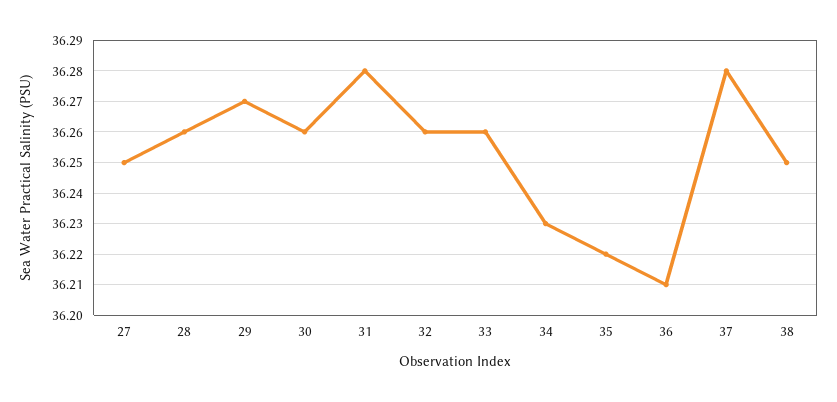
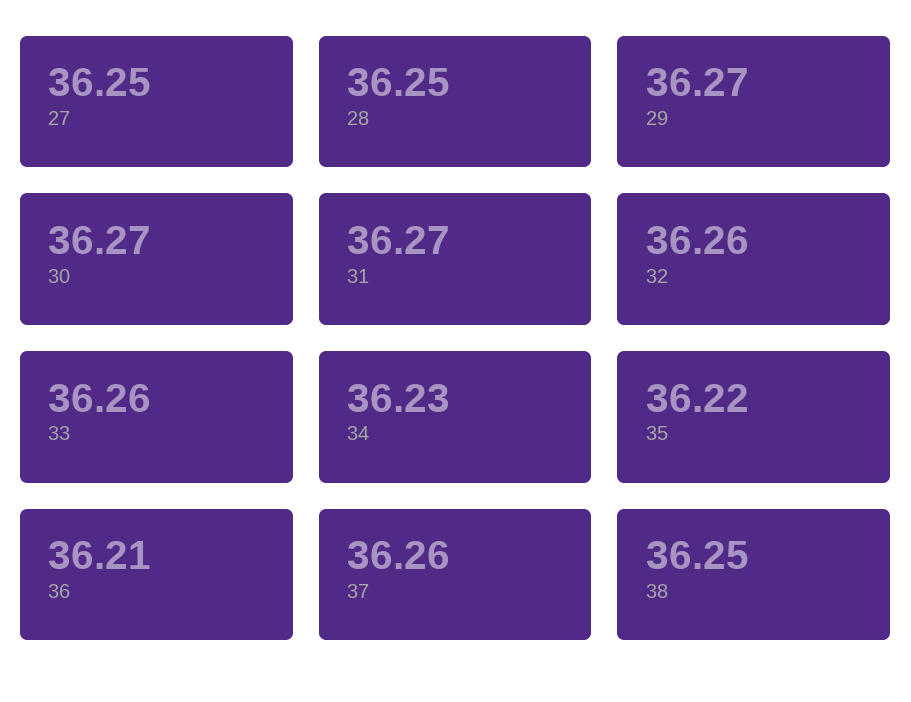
28: 36.26 -> 36.25
30: 36.26 -> 36.27
31: 36.28 -> 36.27
37: 36.28 -> 36.26

